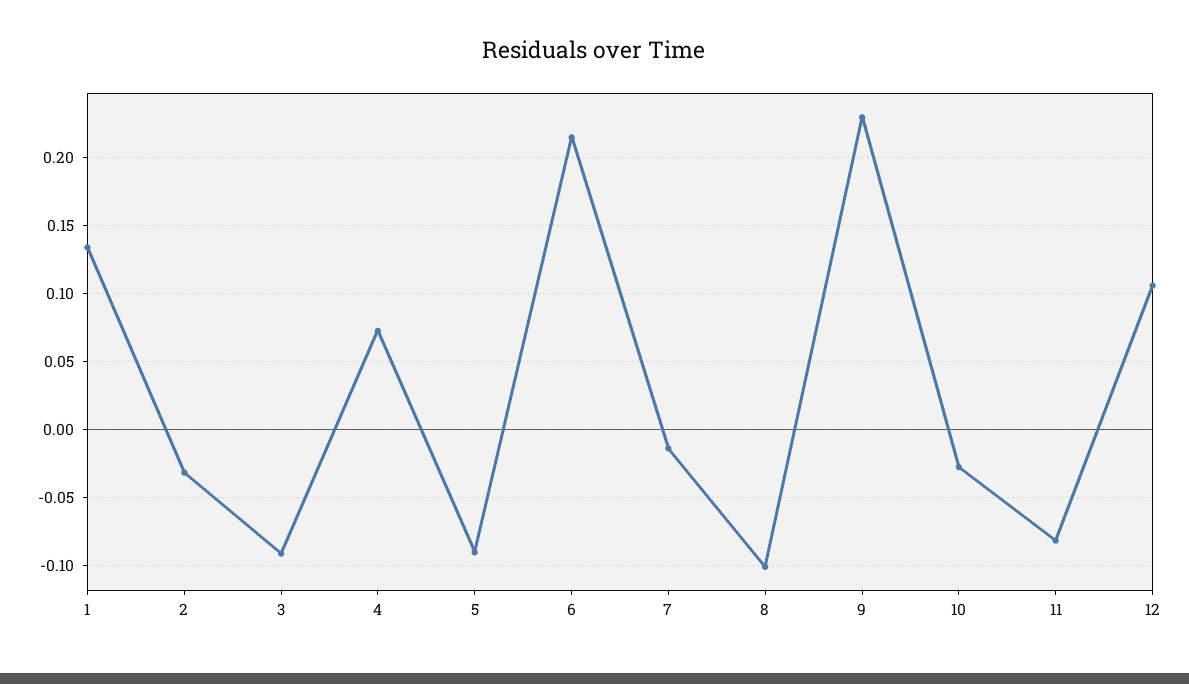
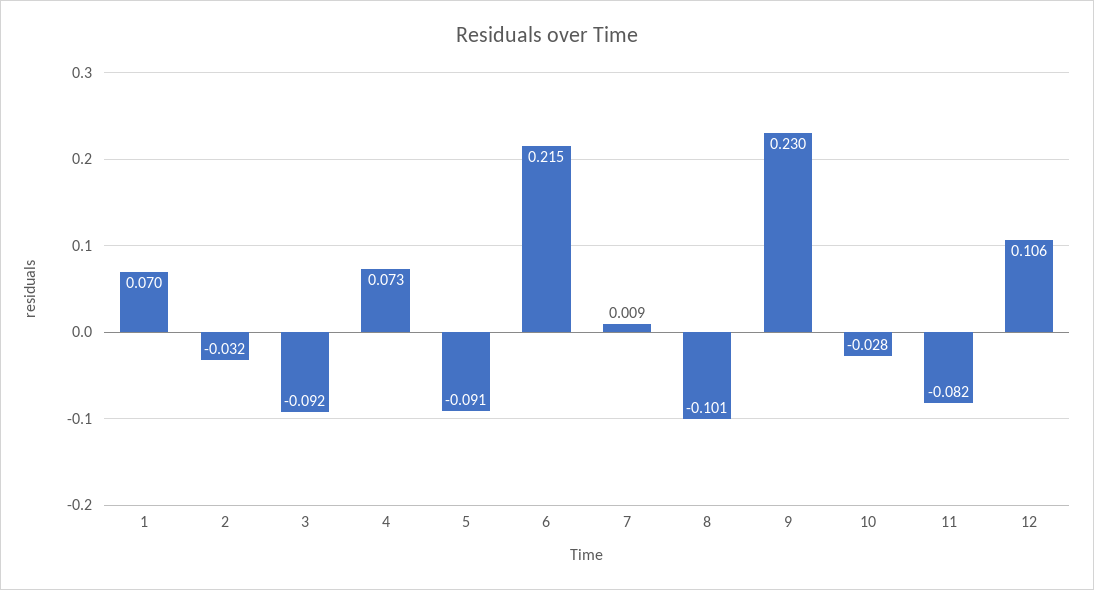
1: 0.135 -> 0.07
7: -0.015 -> 0.009

